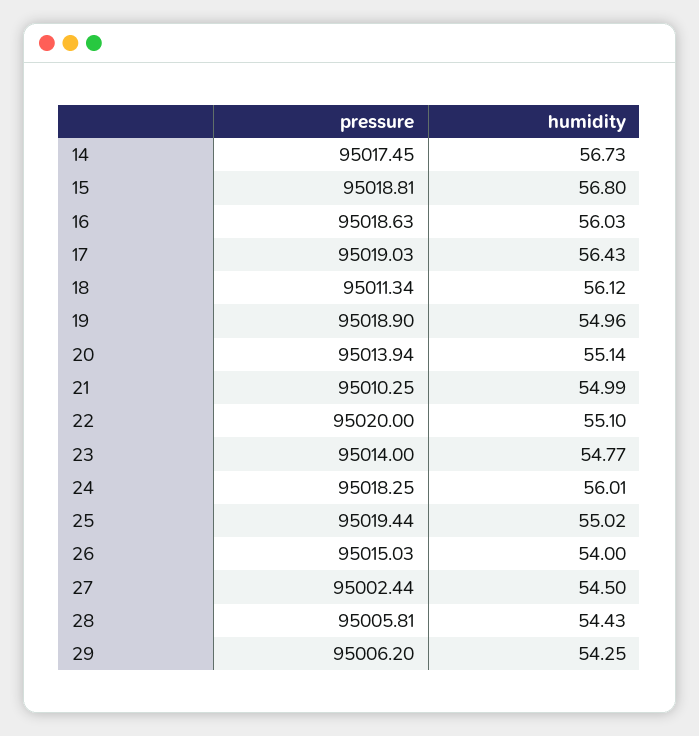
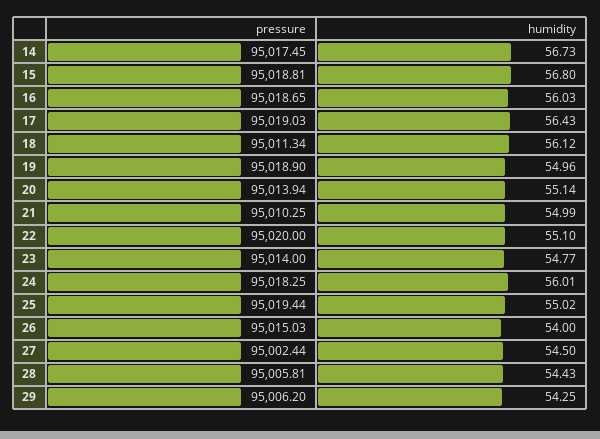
pressure, 16: 95018.63 -> 95018.65

